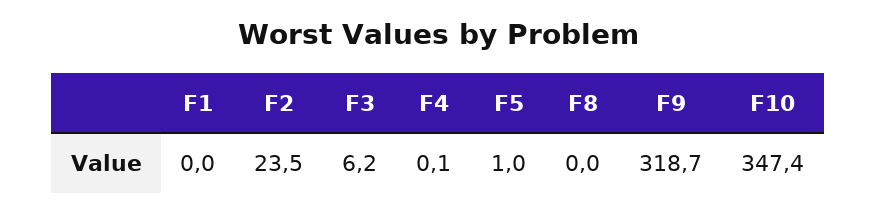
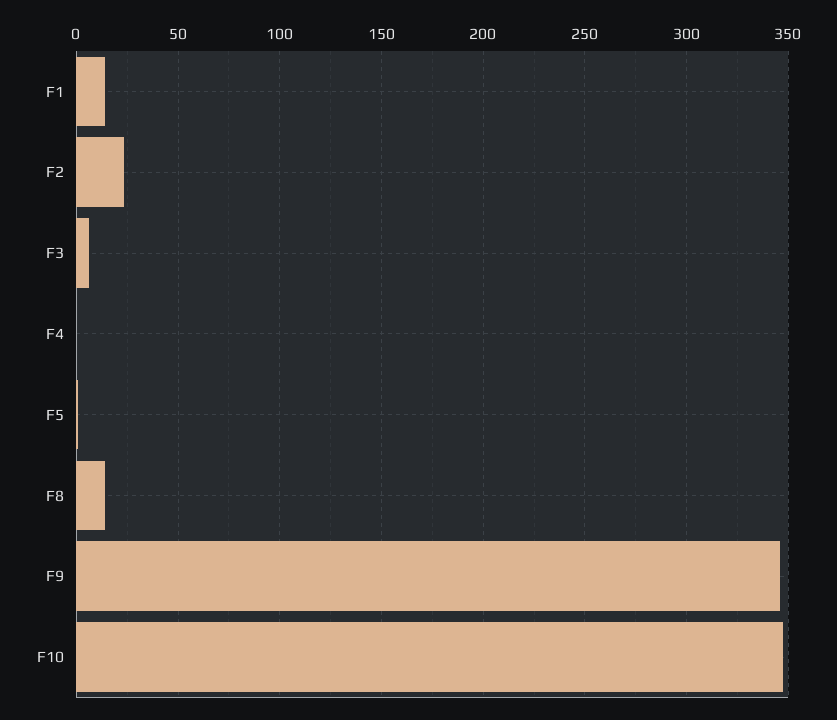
F1: 0 -> 15
F8: 0 -> 15
F9: 318.7 -> 345

